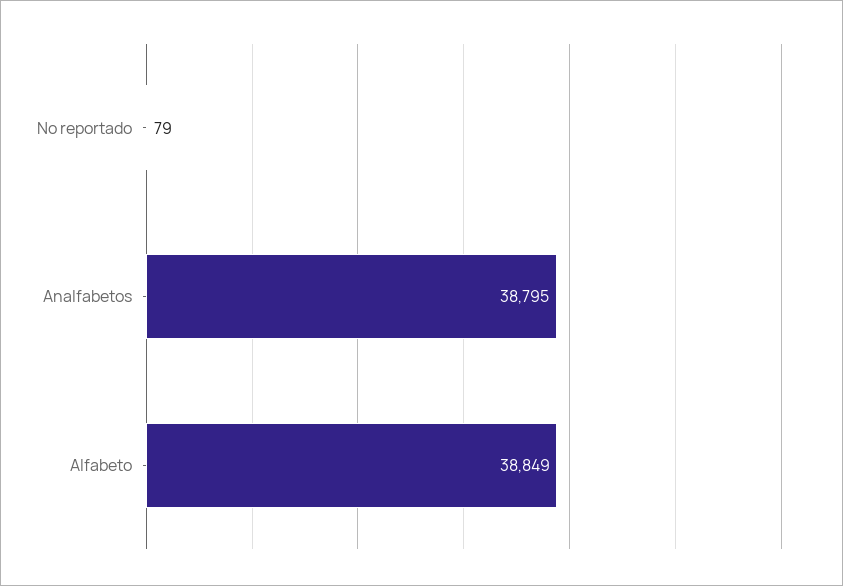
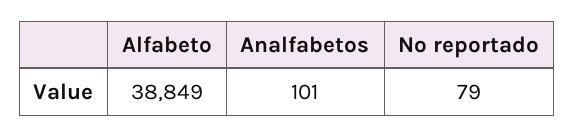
Analfabetos: 38795 -> 101

